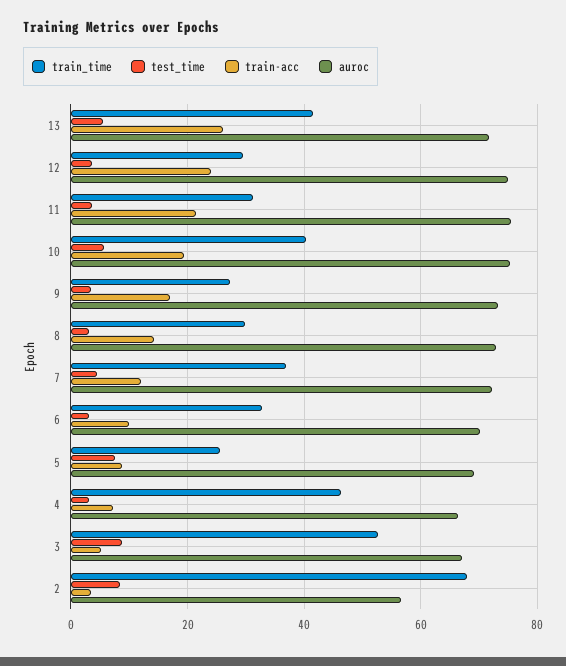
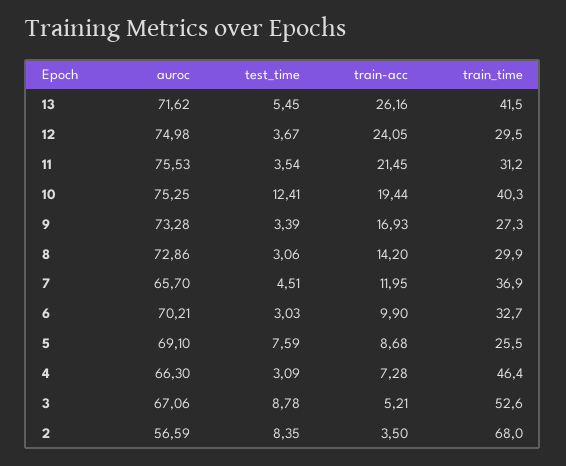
test_time, 10: 6 -> 12.41
auroc, 7: 72 -> 65.7

